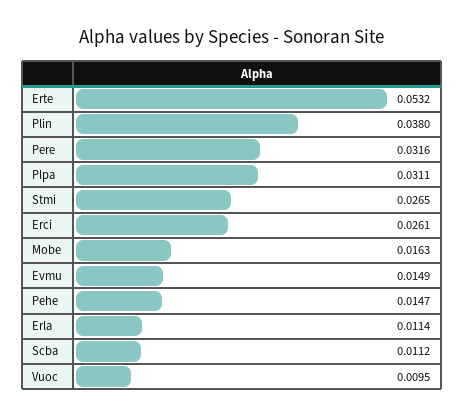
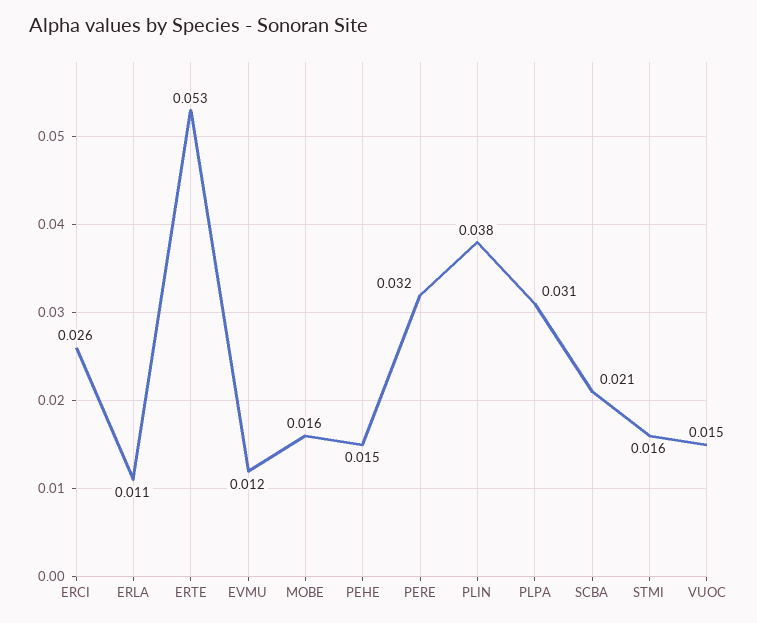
Stmi: 0.0265 -> 0.016
Evmu: 0.0149 -> 0.012
Scba: 0.0112 -> 0.021
Vuoc: 0.0095 -> 0.015

